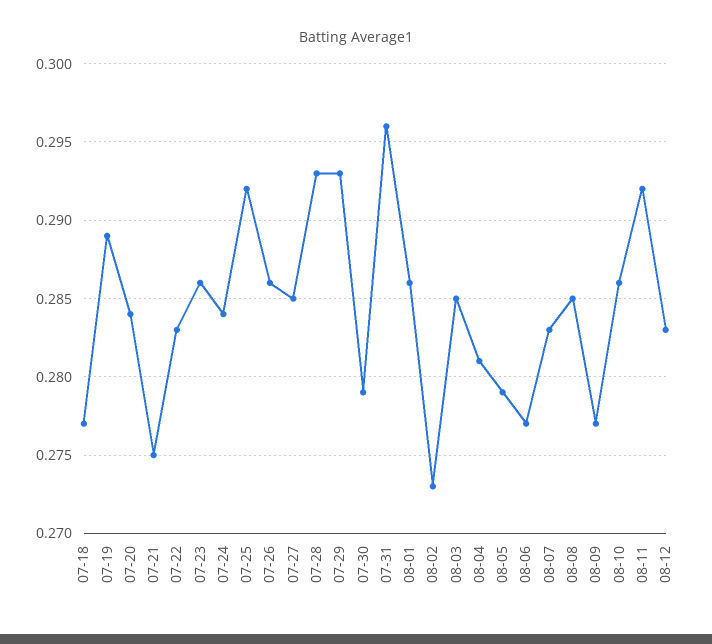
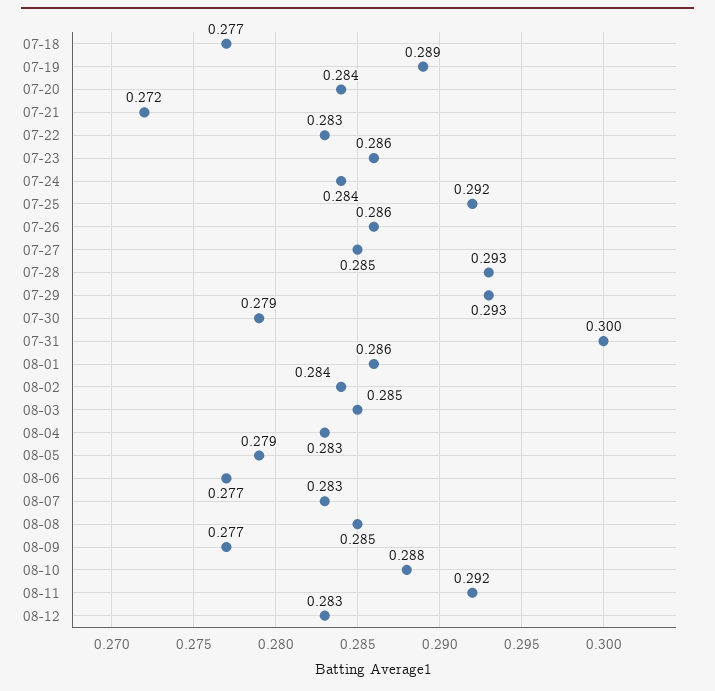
07-21: 0.275 -> 0.272
07-31: 0.296 -> 0.3
08-02: 0.273 -> 0.284
08-04: 0.281 -> 0.283
08-10: 0.286 -> 0.288

